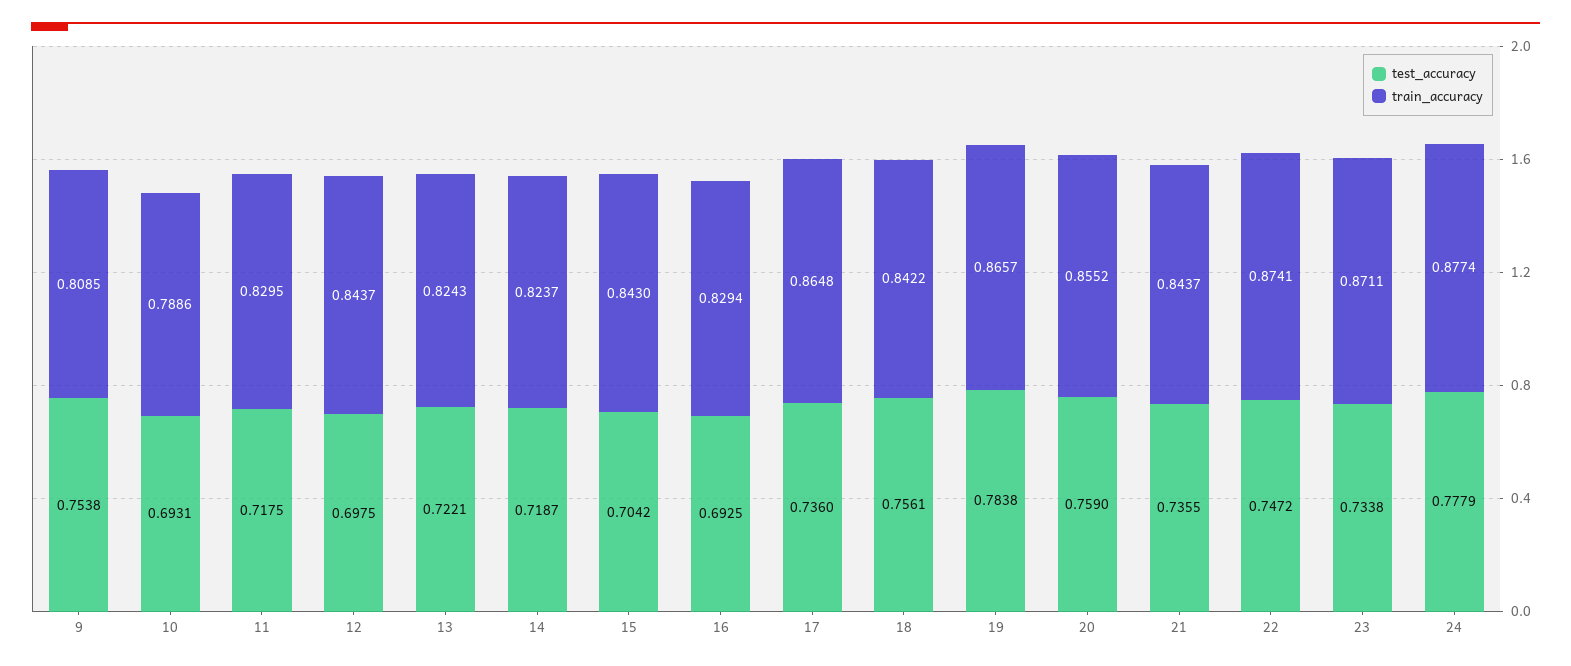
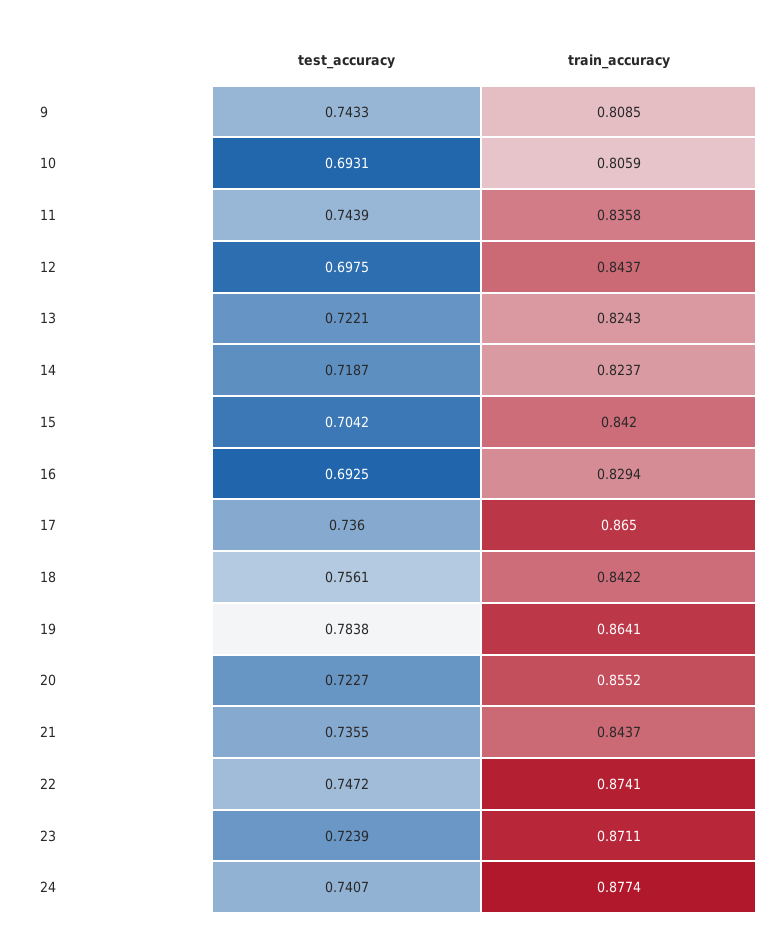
test_accuracy, 9: 0.7538 -> 0.7433
train_accuracy, 10: 0.7886 -> 0.8059
test_accuracy, 11: 0.7175 -> 0.7439
train_accuracy, 11: 0.8295 -> 0.8358
train_accuracy, 15: 0.843 -> 0.842
train_accuracy, 17: 0.8648 -> 0.865
train_accuracy, 19: 0.8657 -> 0.8641
test_accuracy, 20: 0.759 -> 0.7227
test_accuracy, 23: 0.7338 -> 0.7239
test_accuracy, 24: 0.7779 -> 0.7407

